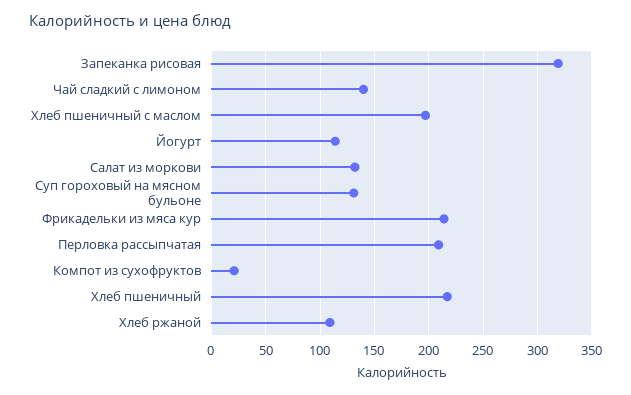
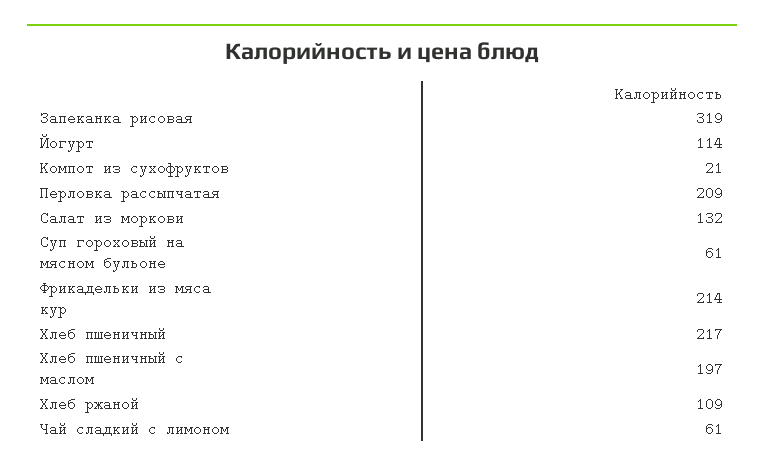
Чай сладкий с лимоном: 140 -> 61
Суп гороховый на мясном бульоне: 130 -> 61

